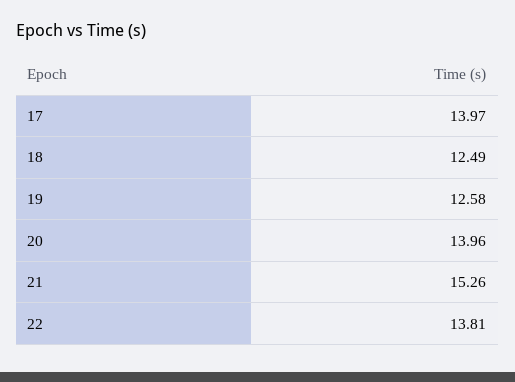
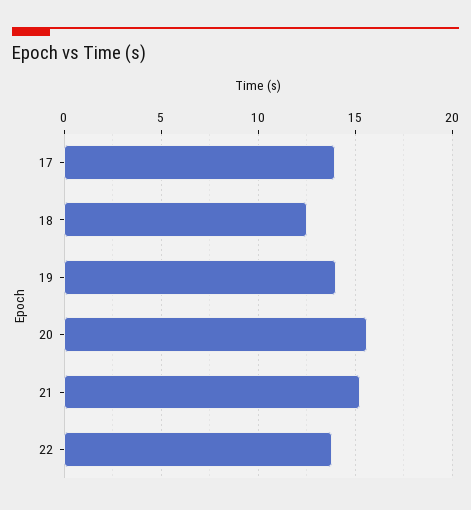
19: 12.58 -> 14
20: 13.96 -> 15.5

